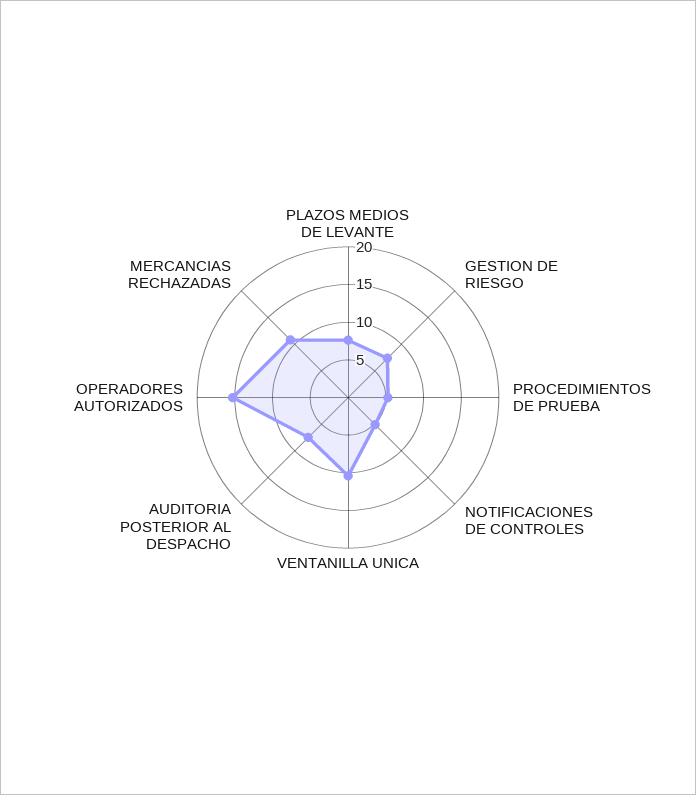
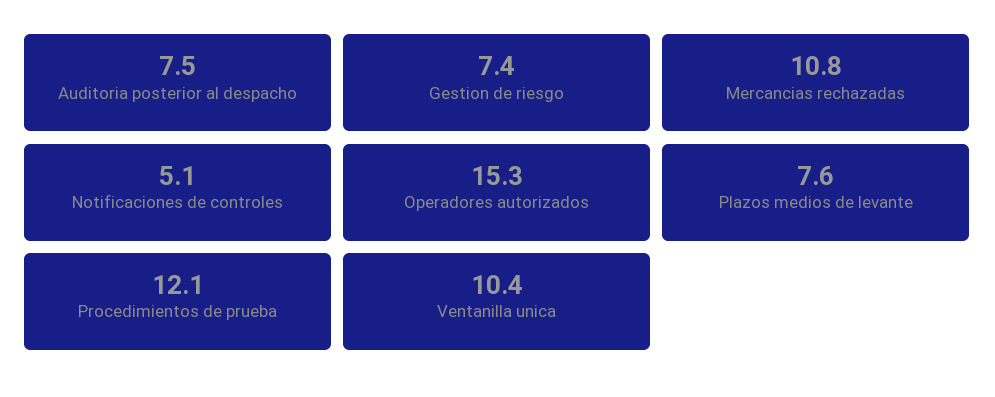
PROCEDIMIENTOS DE PRUEBA: 5 -> 12.1

